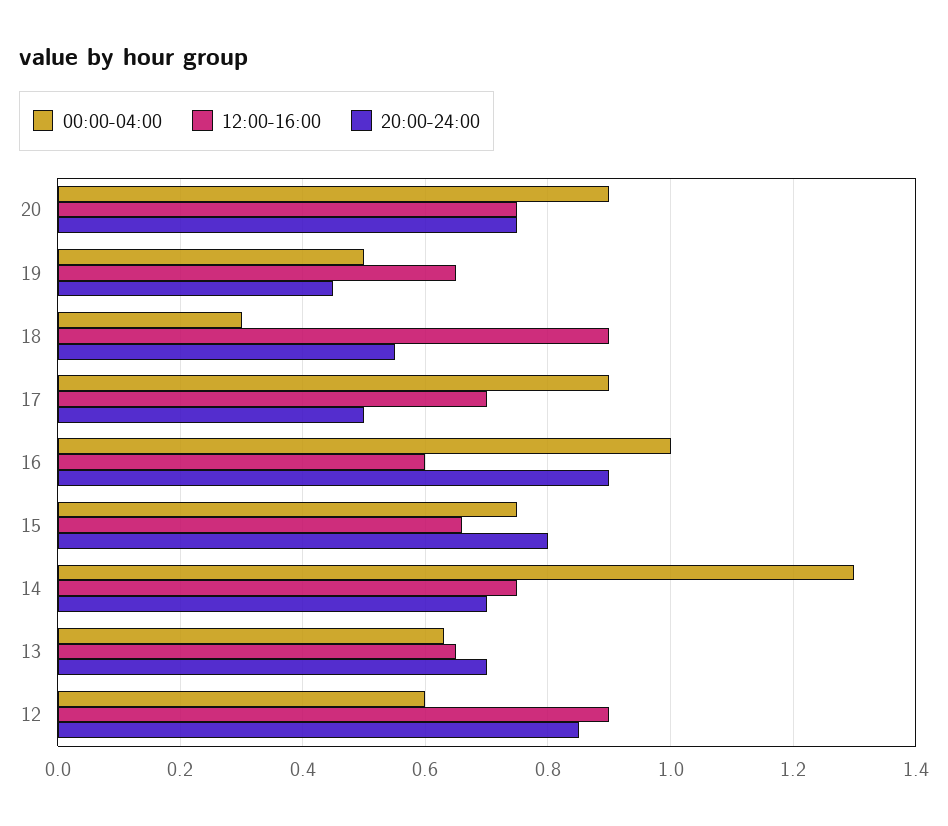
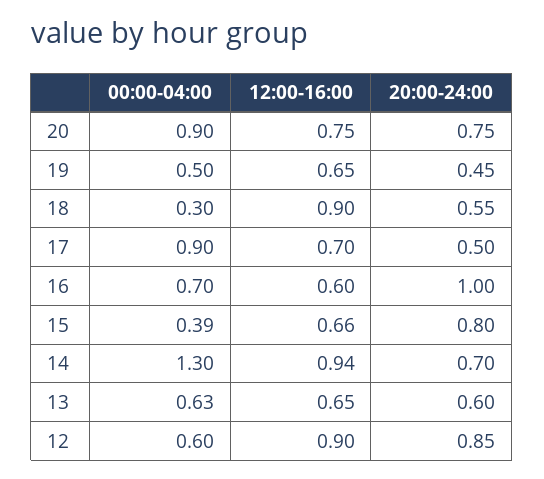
00:00-04:00, 16: 1 -> 0.7
20:00-24:00, 16: 0.9 -> 1
00:00-04:00, 15: 0.75 -> 0.39
12:00-16:00, 14: 0.75 -> 0.94
20:00-24:00, 13: 0.7 -> 0.6

